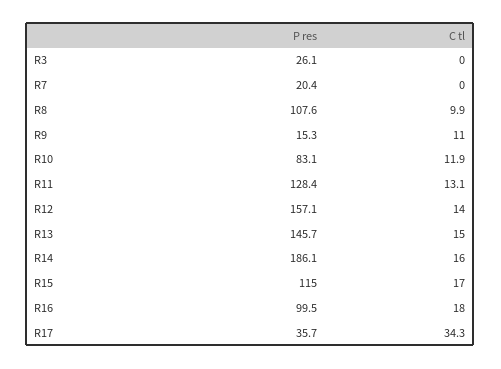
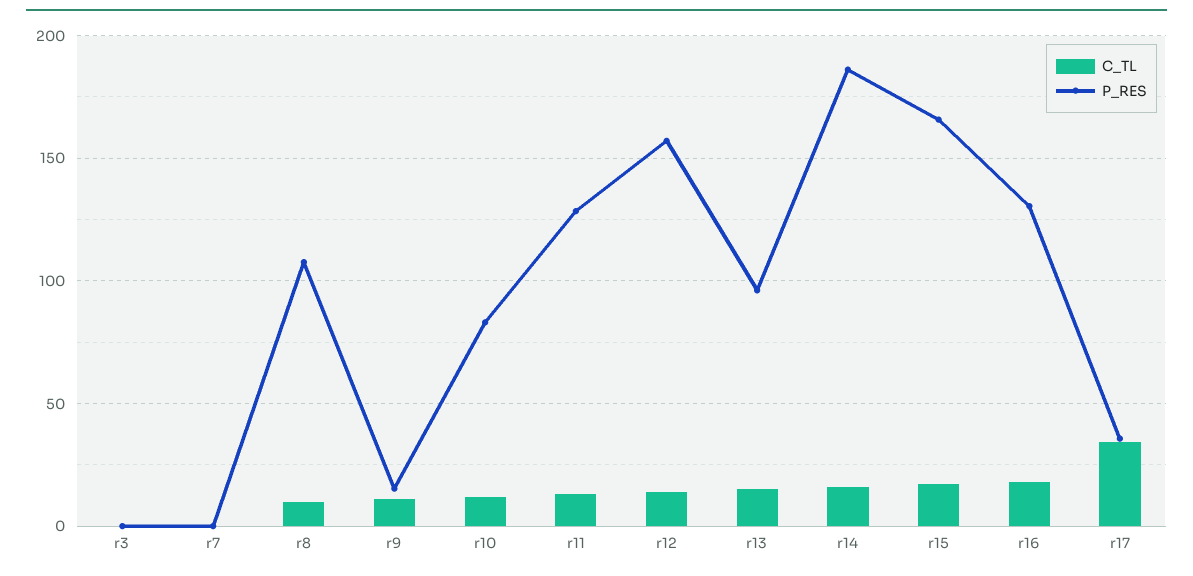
P res, R3: 26.1 -> 0
P res, R7: 20.4 -> 0
P res, R13: 145.7 -> 95
P res, R15: 115 -> 165
P res, R16: 99.5 -> 130

